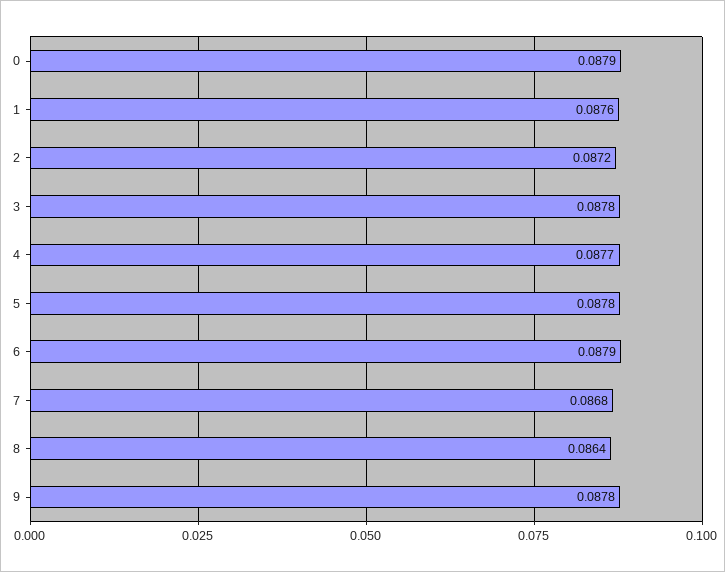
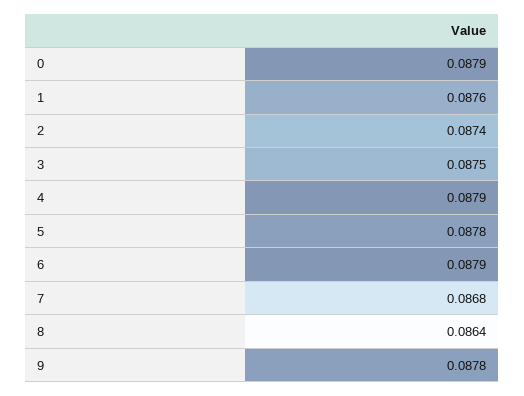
2: 0.0872 -> 0.0874
3: 0.0878 -> 0.0875
4: 0.0877 -> 0.0879

